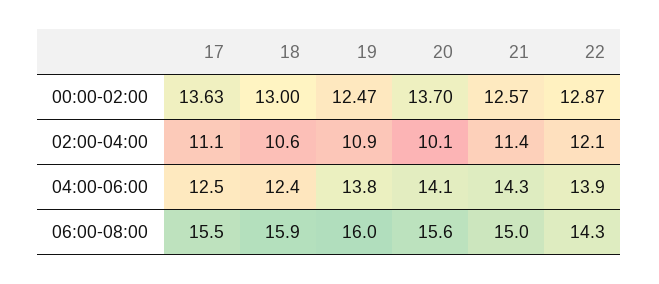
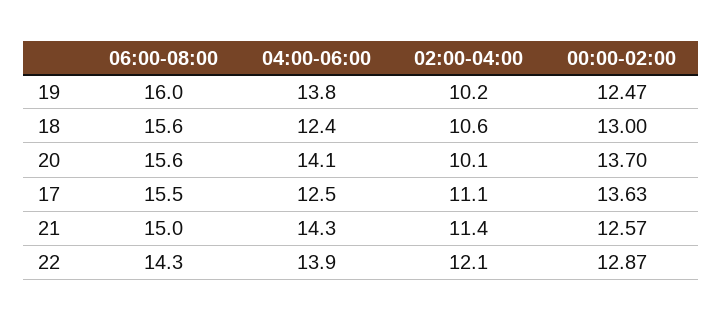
19, 02:00-04:00: 10.9 -> 10.2
18, 06:00-08:00: 15.9 -> 15.6

